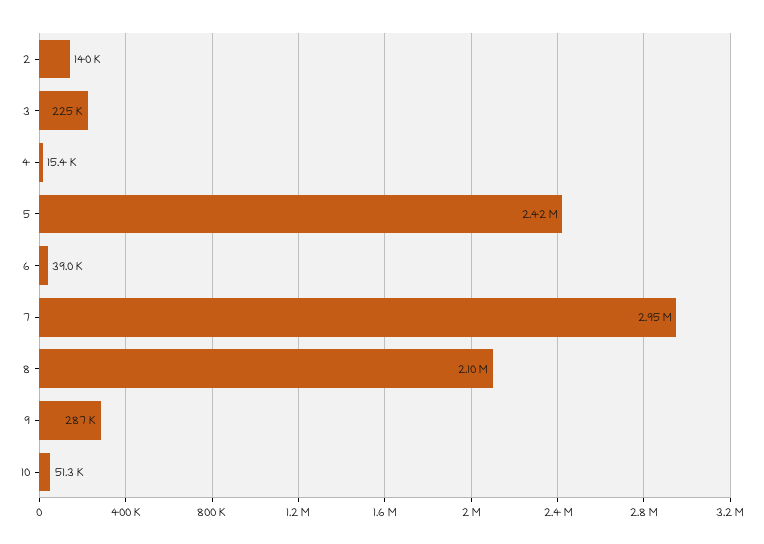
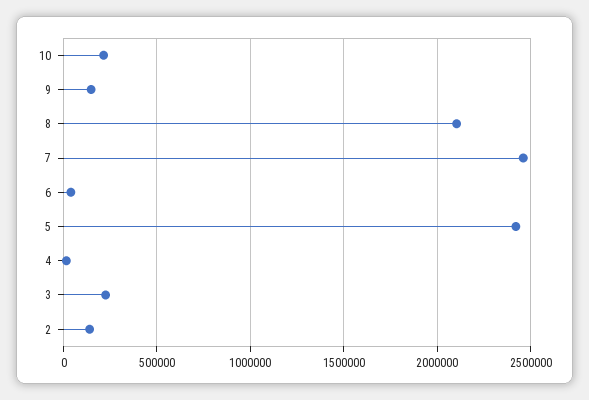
7: 2950000 -> 2450000
9: 287000 -> 150000
10: 51300 -> 200000

